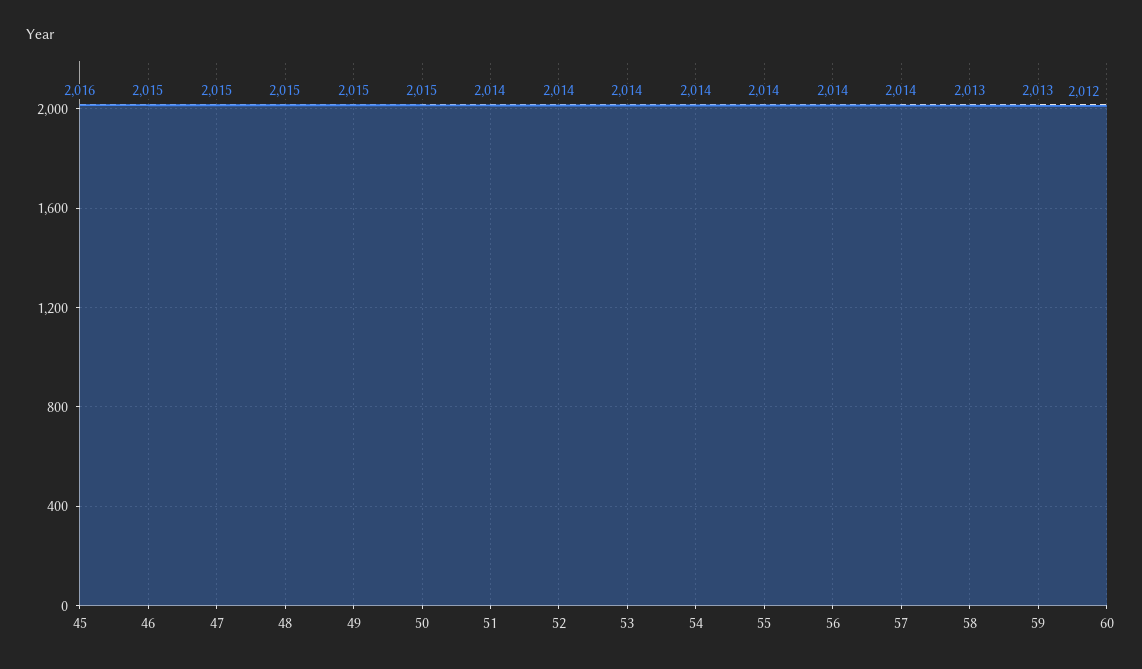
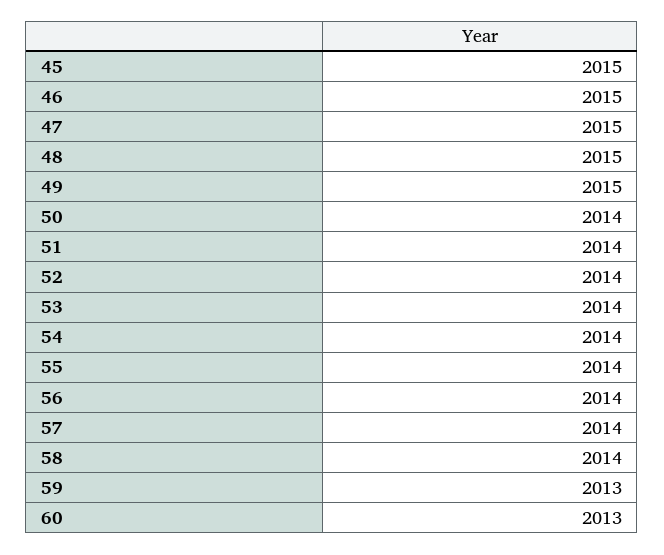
45: 2016 -> 2015
50: 2015 -> 2014
58: 2013 -> 2014
60: 2012 -> 2013

